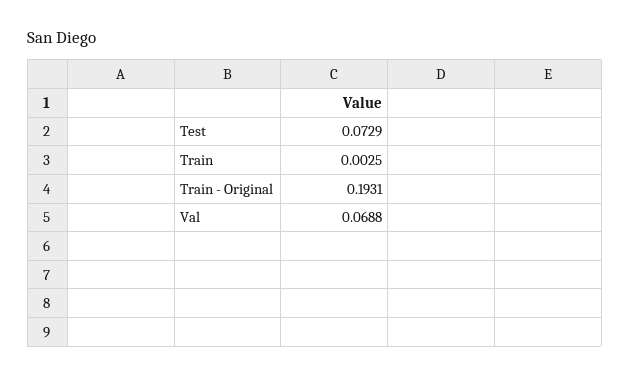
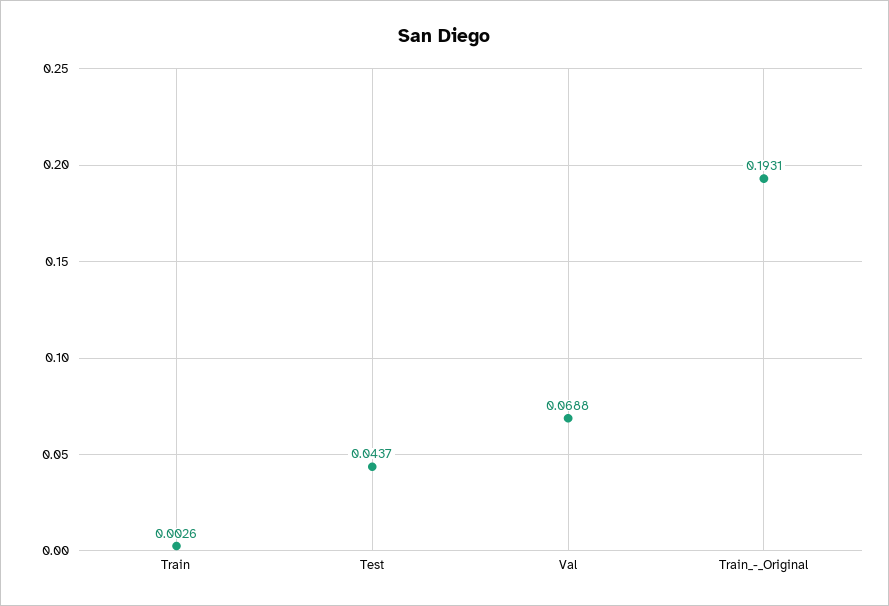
Test: 0.0729 -> 0.0437
Train: 0.0025 -> 0.0026

